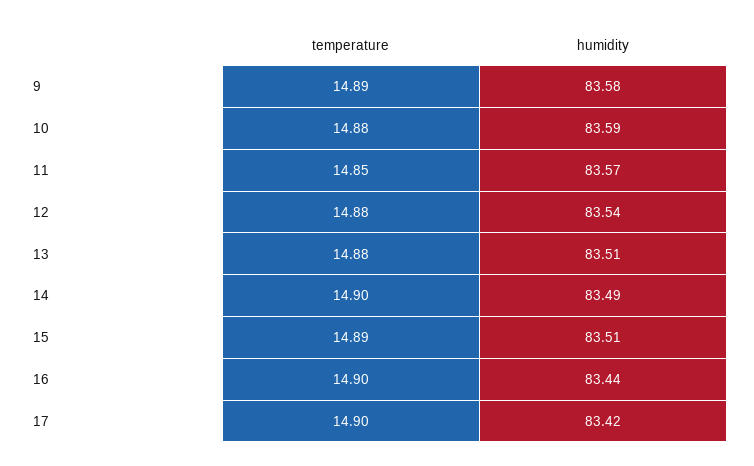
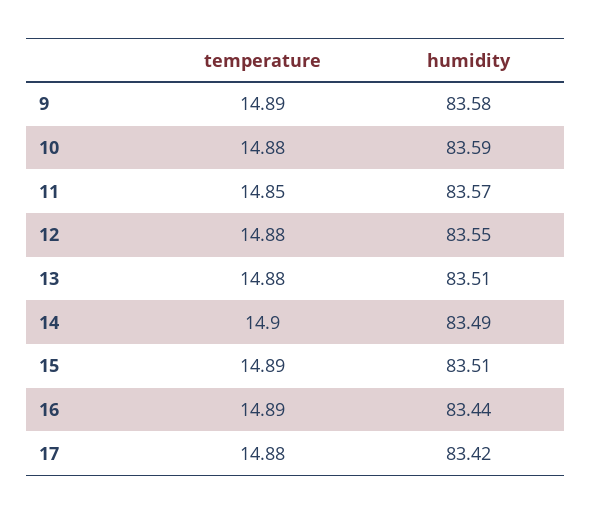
humidity, 12: 83.54 -> 83.55
temperature, 16: 14.9 -> 14.89
temperature, 17: 14.9 -> 14.88

